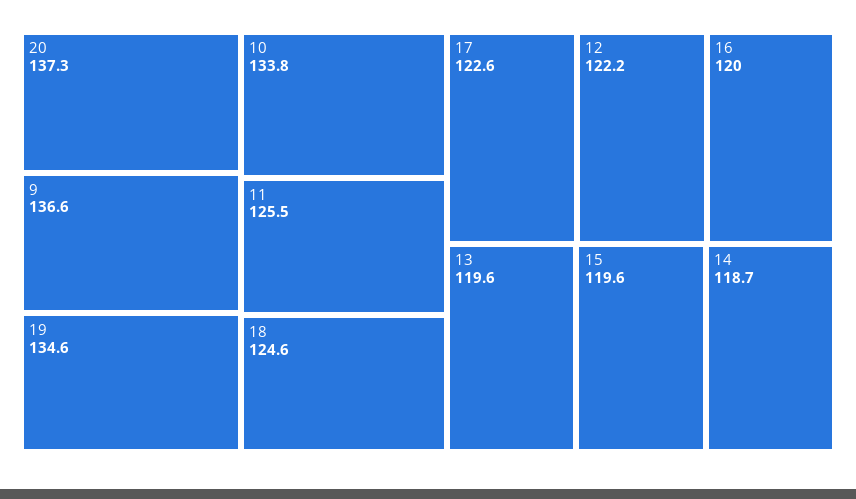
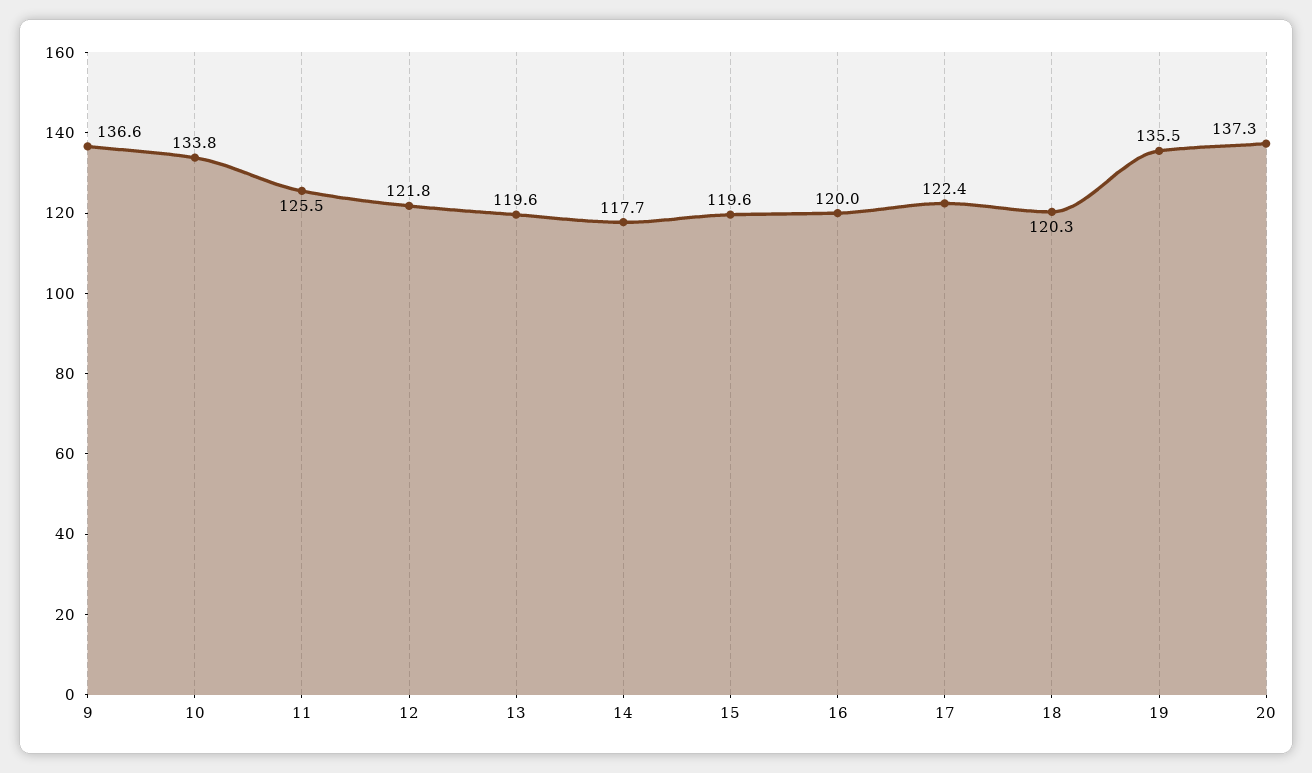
19: 134.6 -> 135.5
18: 124.6 -> 120.3
17: 122.6 -> 122.4
12: 122.2 -> 121.8
14: 118.7 -> 117.7

